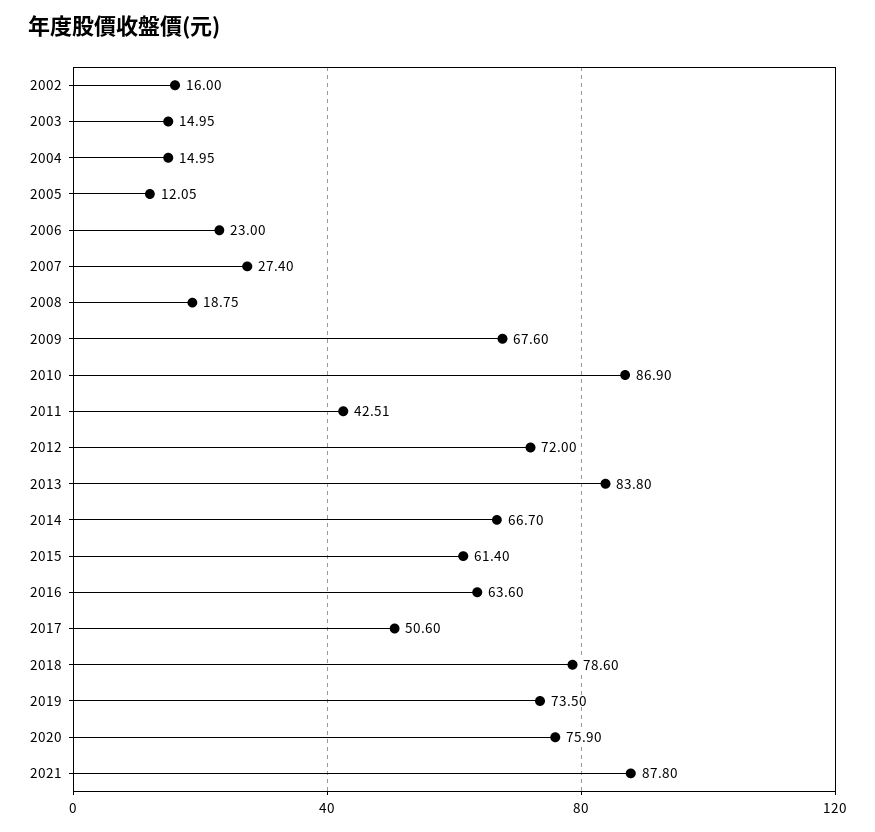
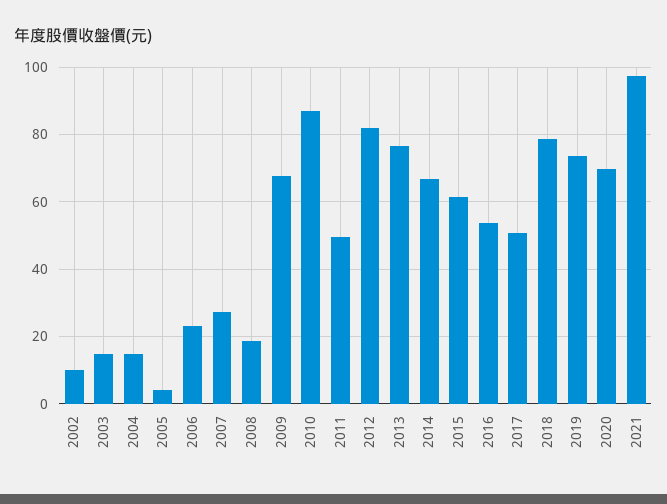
2002: 16 -> 10
2005: 12.05 -> 4
2011: 42.51 -> 50
2012: 72 -> 82
2013: 83.8 -> 76
2016: 63.6 -> 54
2020: 75.9 -> 70
2021: 87.8 -> 98

